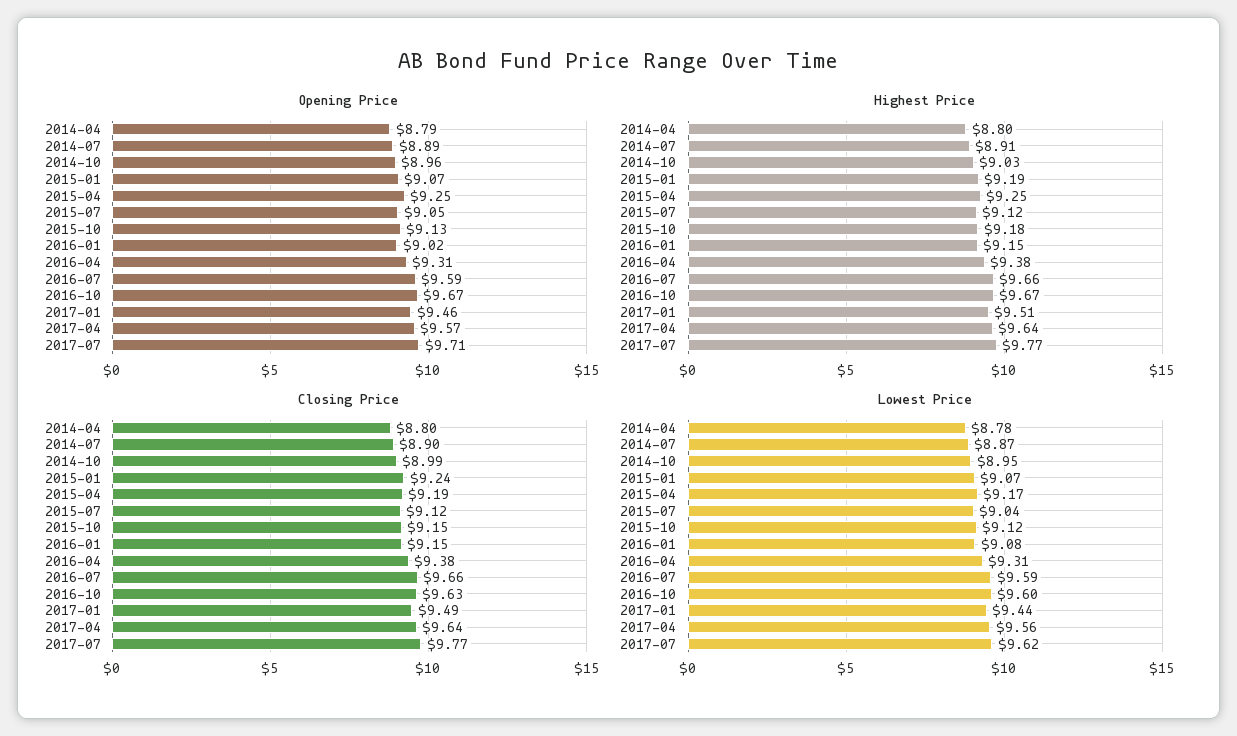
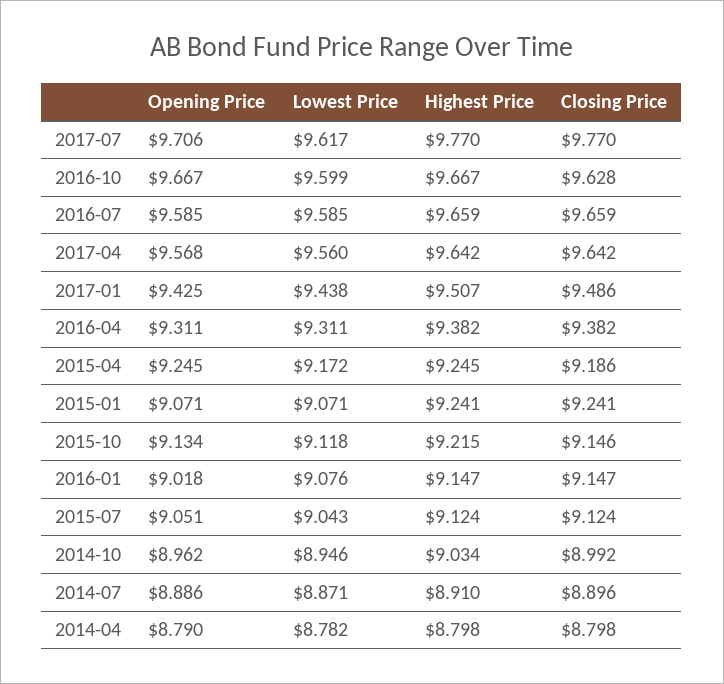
Opening Price, 2017-01: 9.46 -> 9.425
Highest Price, 2015-01: 9.19 -> 9.241
Highest Price, 2015-10: 9.18 -> 9.215

